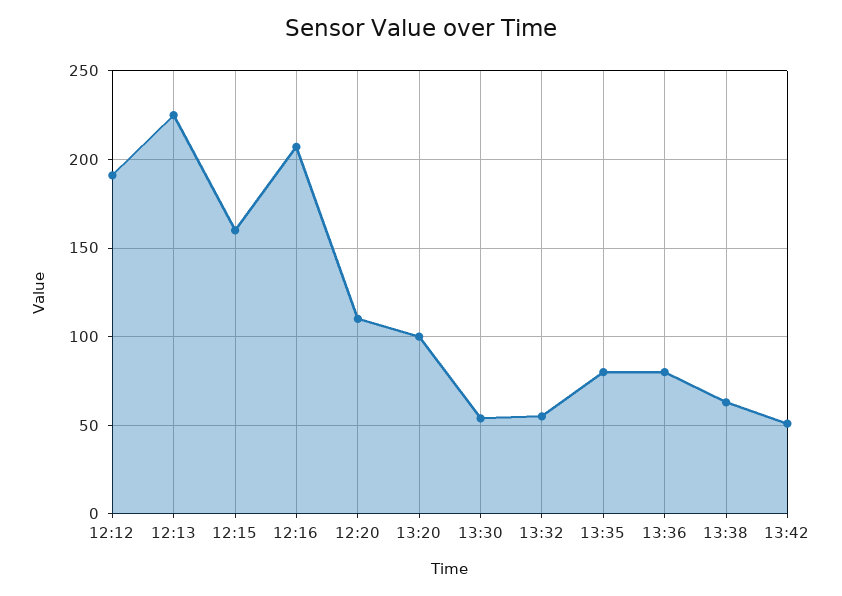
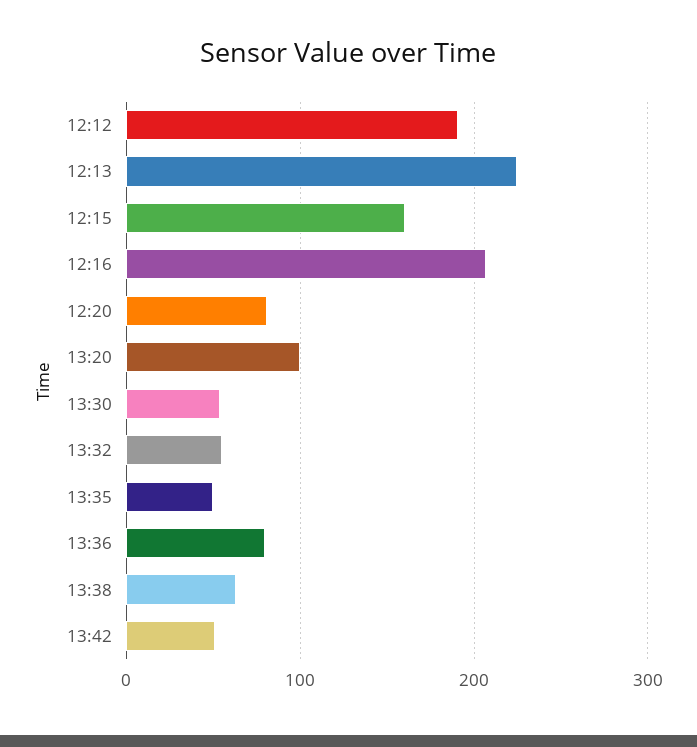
12:20: 110 -> 80
13:35: 80 -> 50

